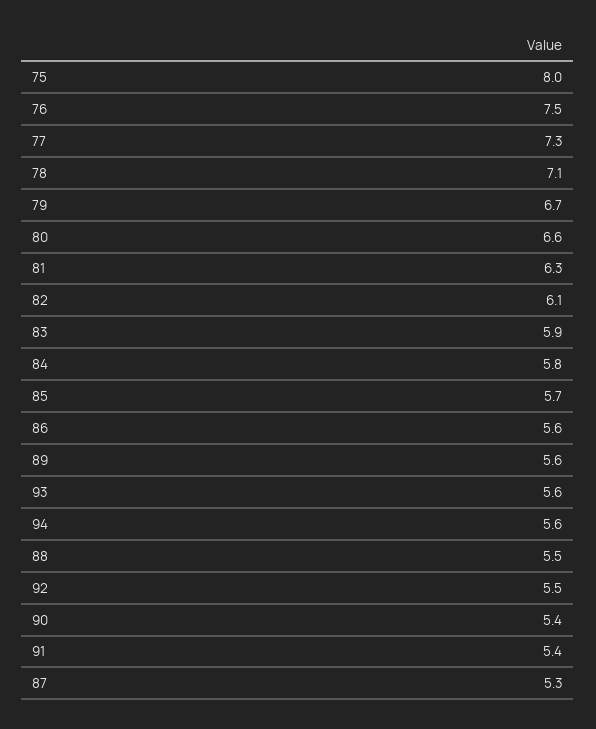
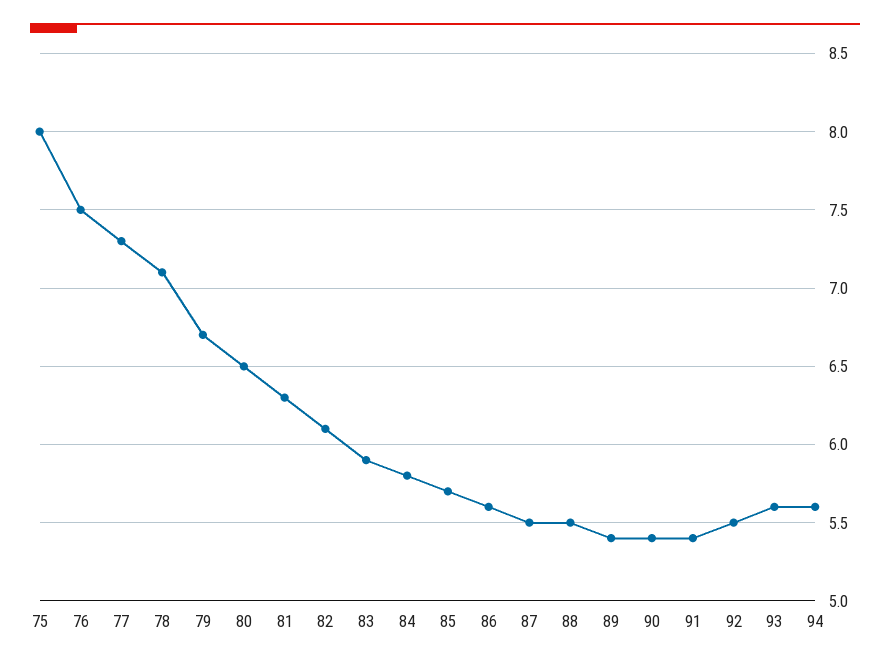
80: 6.6 -> 6.5
89: 5.6 -> 5.4
87: 5.3 -> 5.5

